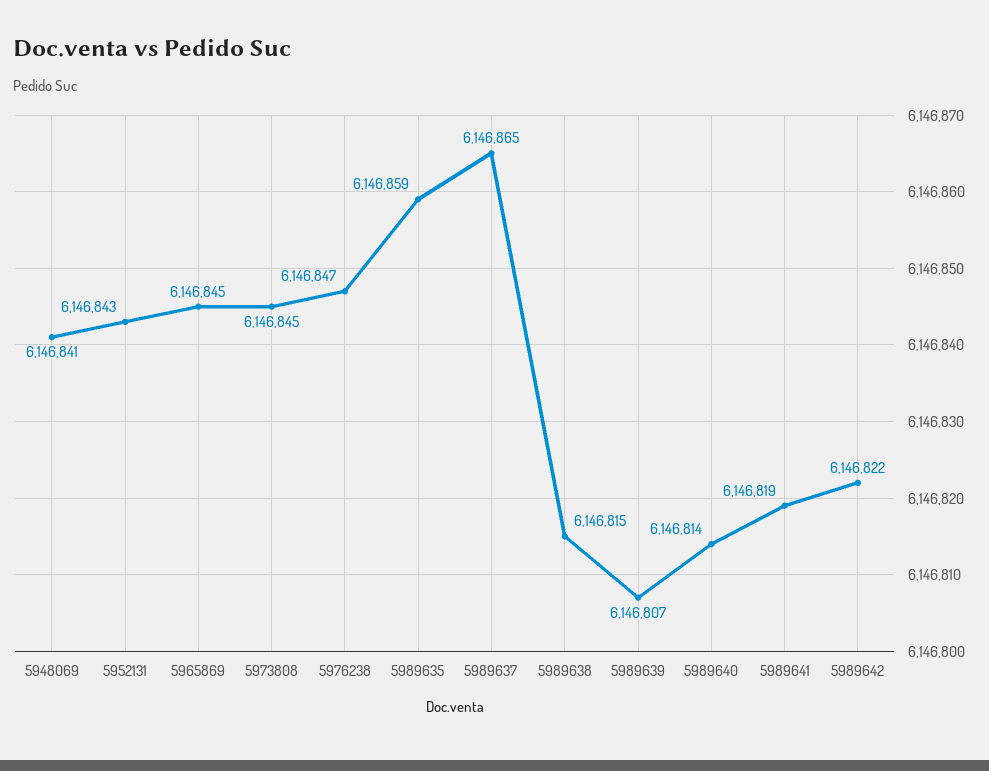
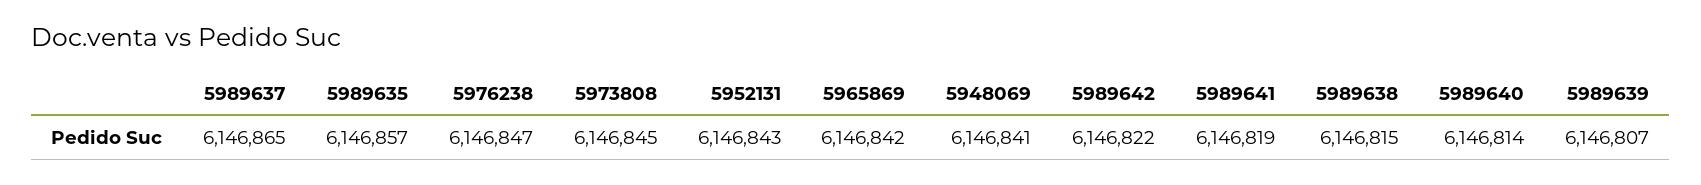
5965869: 6146845 -> 6146842
5989635: 6146859 -> 6146857

